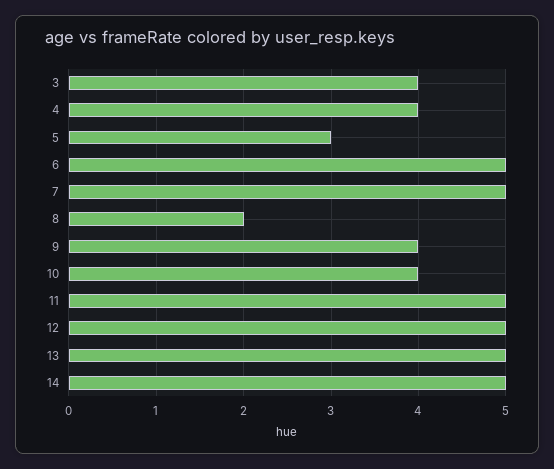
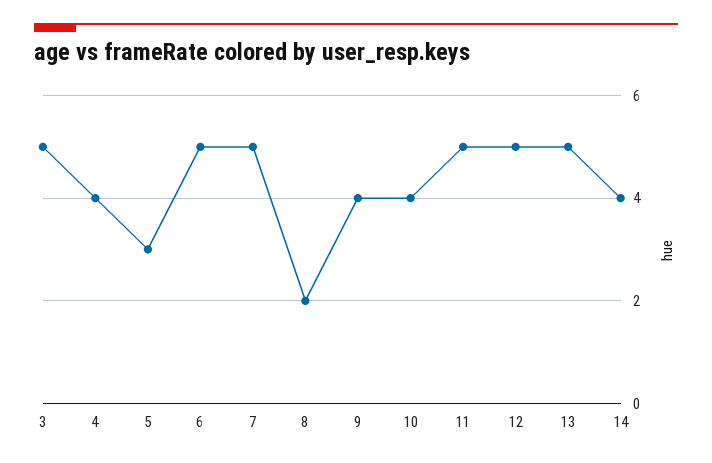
3: 4 -> 5
14: 5 -> 4

